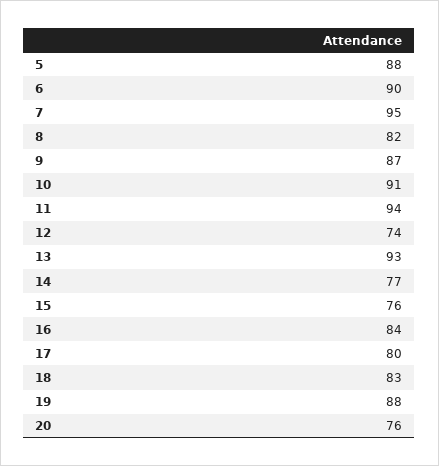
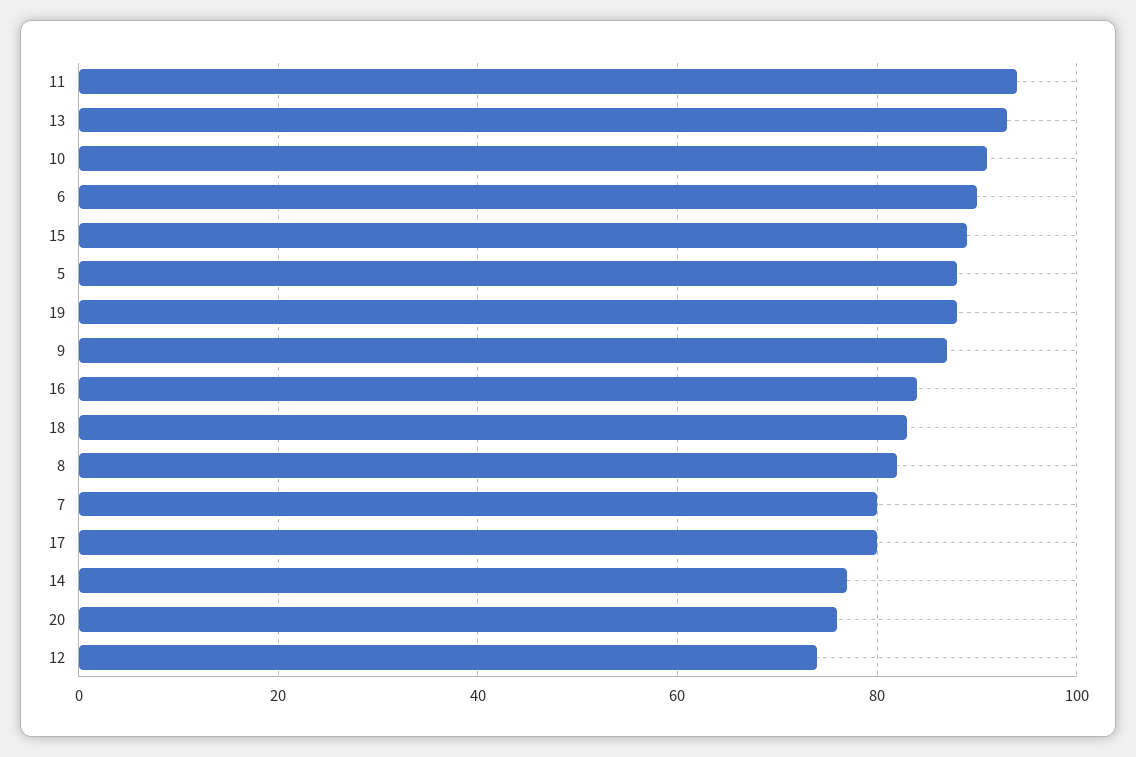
7: 95 -> 80
15: 76 -> 90

